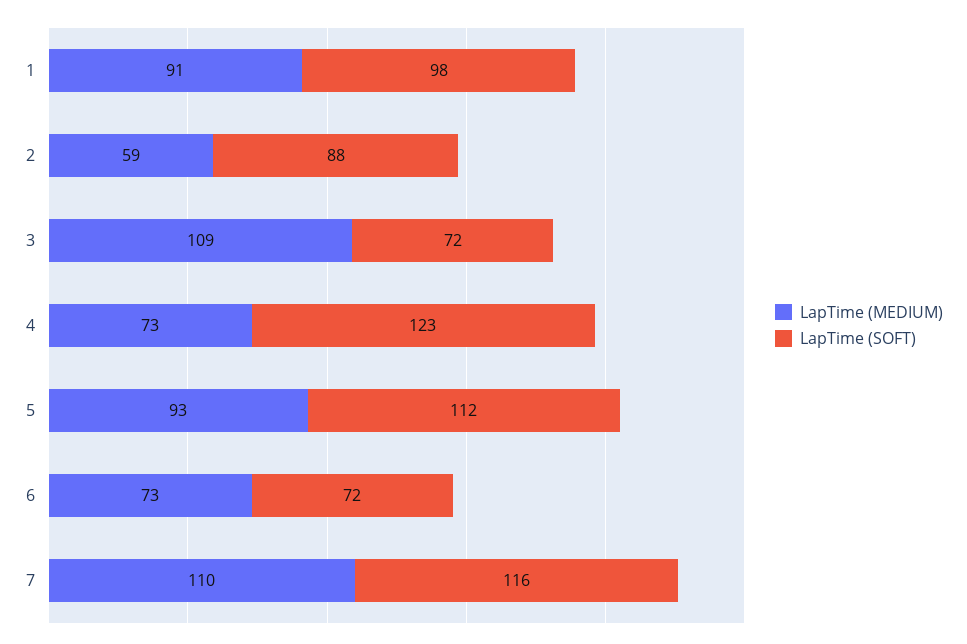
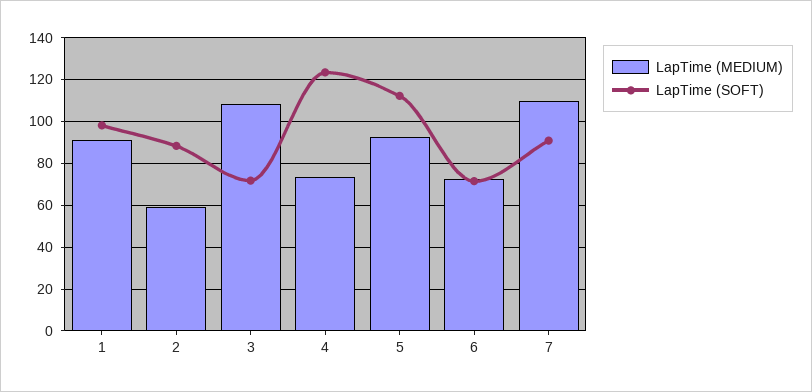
LapTime (SOFT), 7: 116 -> 90

